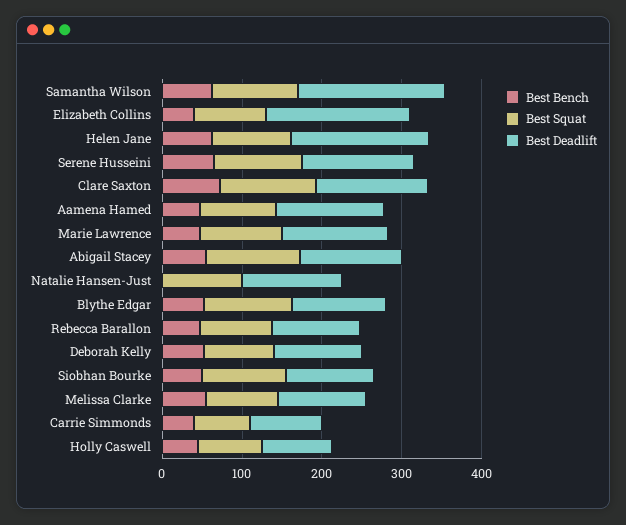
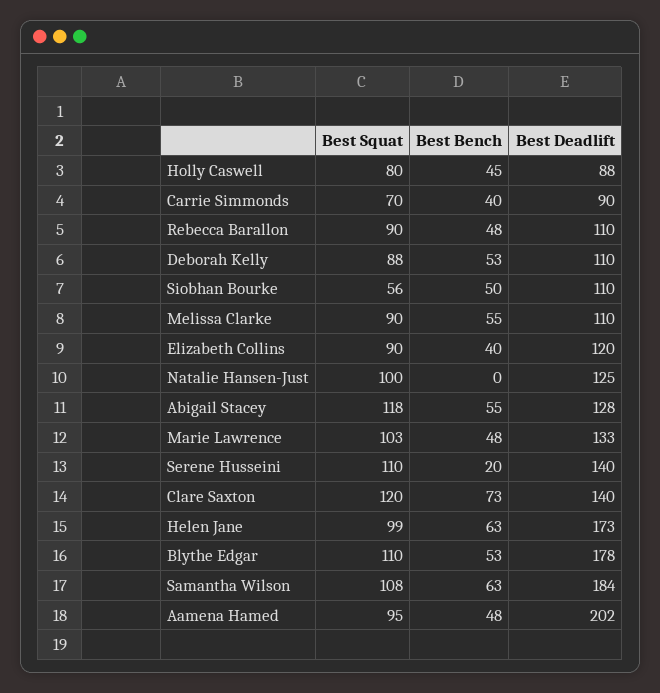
Best Deadlift, Elizabeth Collins: 180 -> 120
Best Bench, Serene Husseini: 60 -> 20
Best Deadlift, Aamena Hamed: 140 -> 202
Best Deadlift, Blythe Edgar: 120 -> 178
Best Squat, Siobhan Bourke: 100 -> 56

